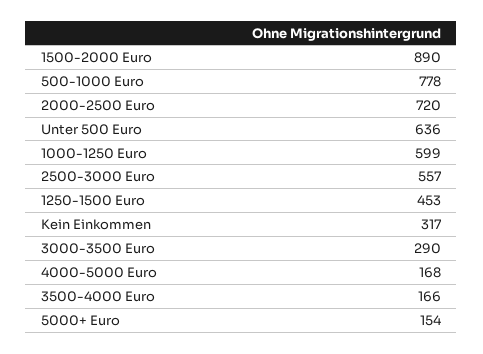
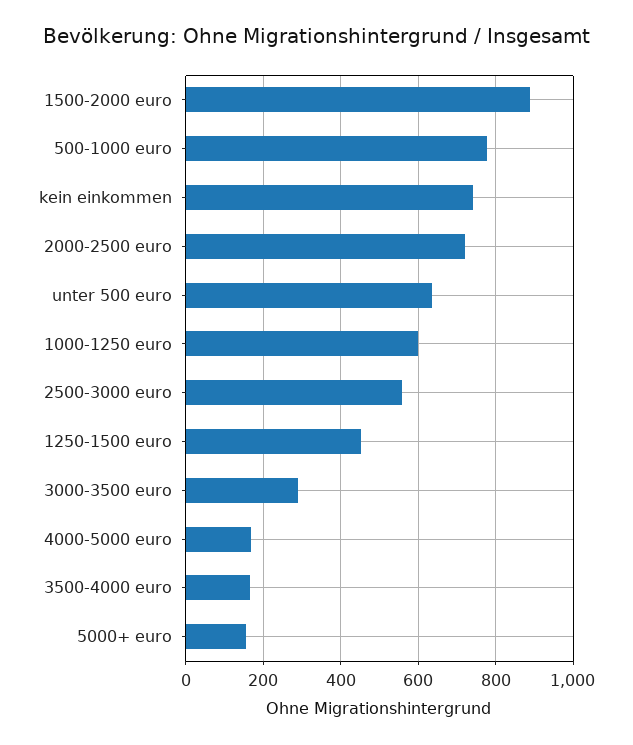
Kein Einkommen: 317 -> 740

